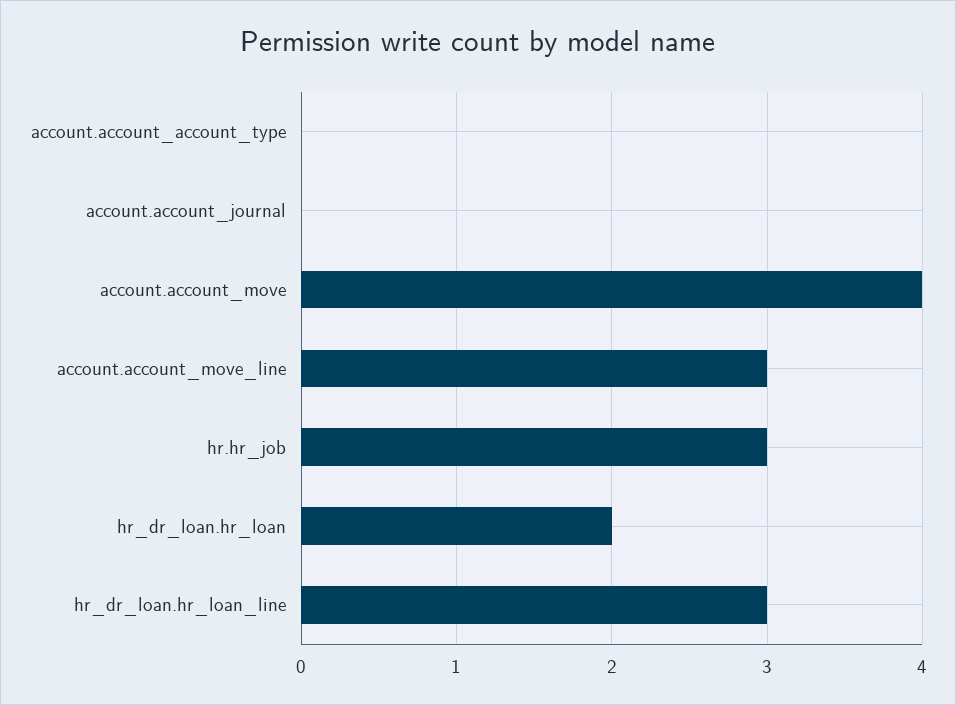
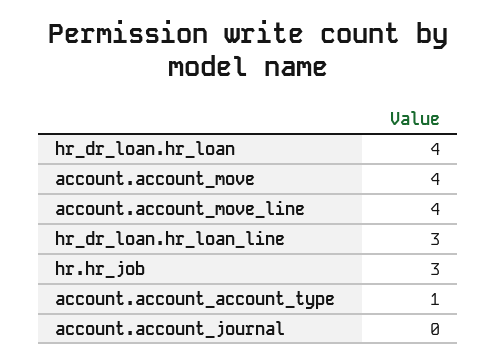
account.account_account_type: 0 -> 1
account.account_move_line: 3 -> 4
hr_dr_loan.hr_loan: 2 -> 4

